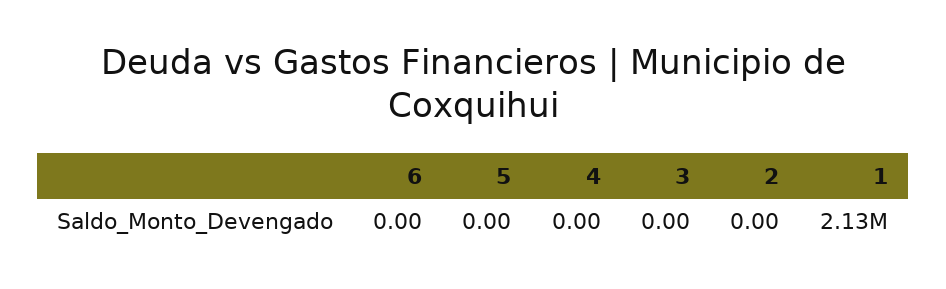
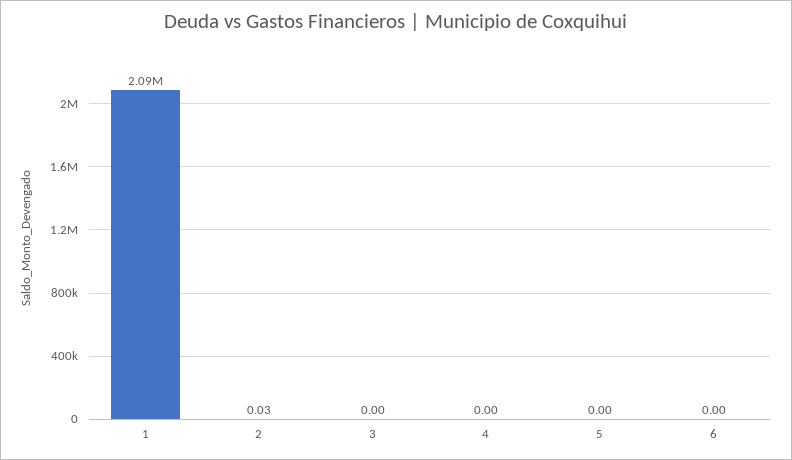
2: 0 -> 0.03
1: 2130000 -> 2090000

